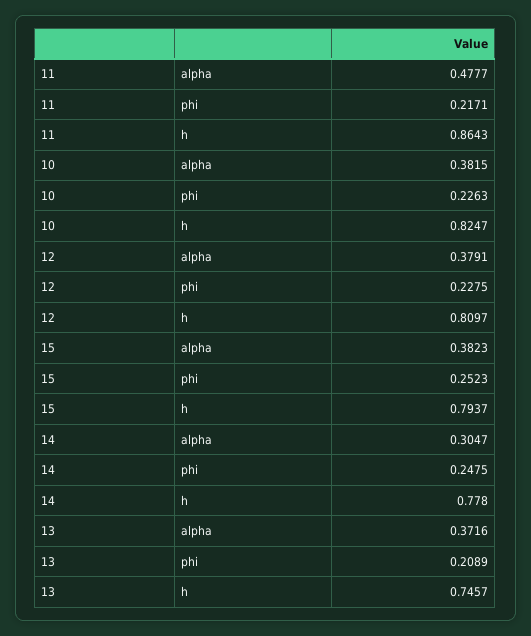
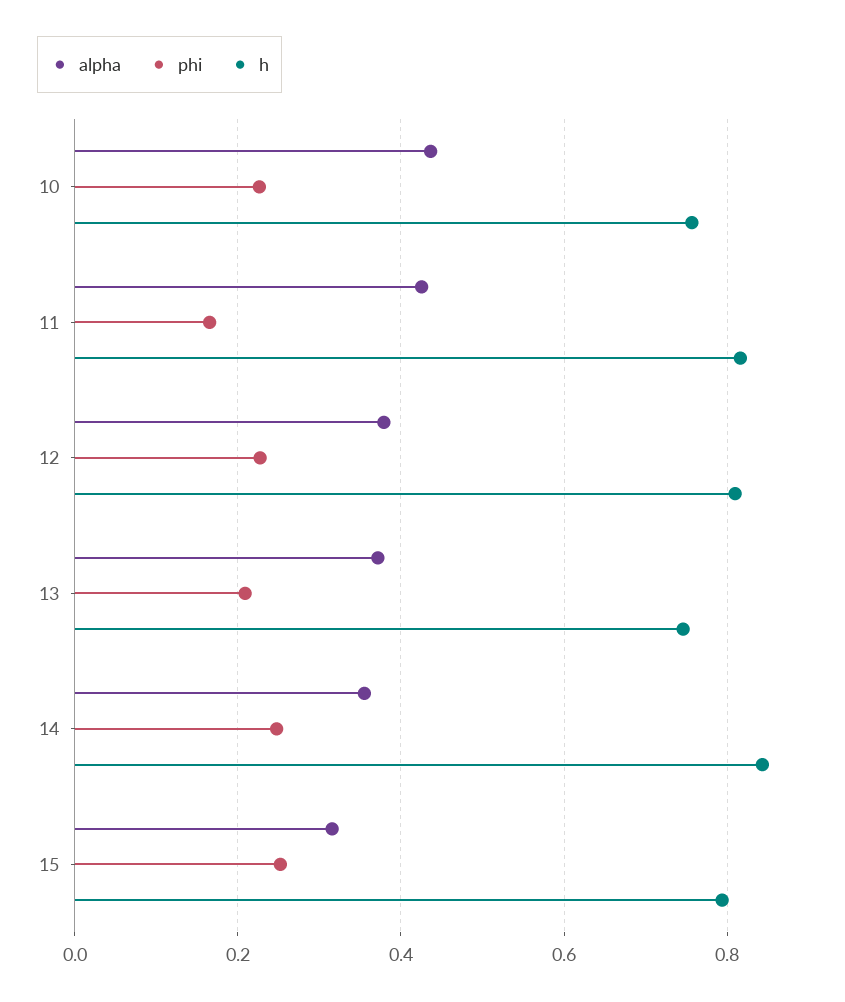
alpha, 11: 0.4777 -> 0.42
phi, 11: 0.2171 -> 0.16
h, 11: 0.8643 -> 0.82
alpha, 10: 0.3815 -> 0.44
h, 10: 0.8247 -> 0.76
alpha, 15: 0.3823 -> 0.32
alpha, 14: 0.3047 -> 0.36
h, 14: 0.778 -> 0.84

